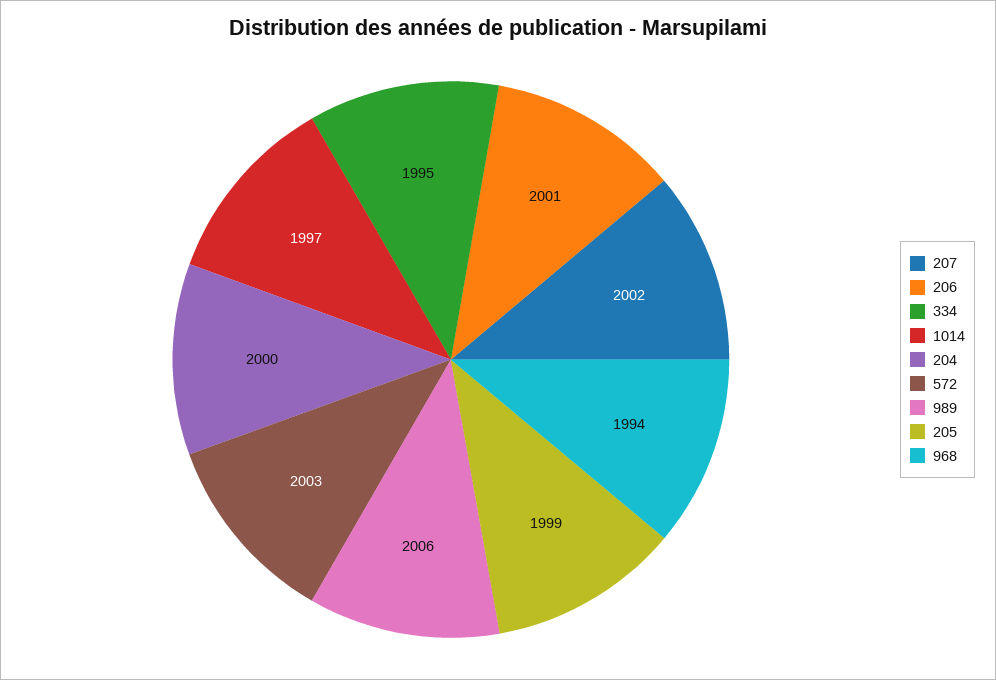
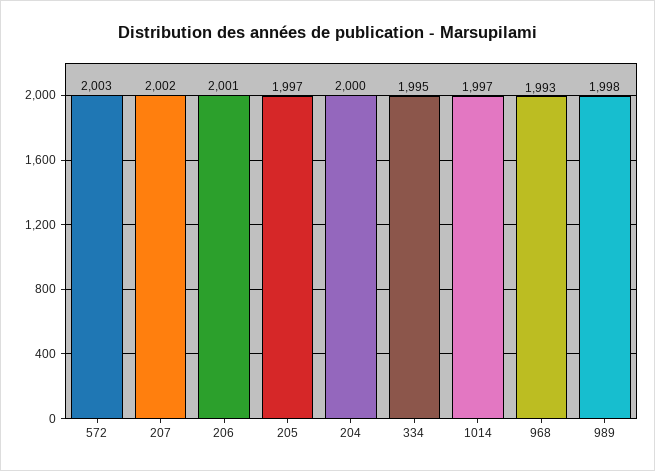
989: 2006 -> 1998
205: 1999 -> 1997
968: 1994 -> 1993

